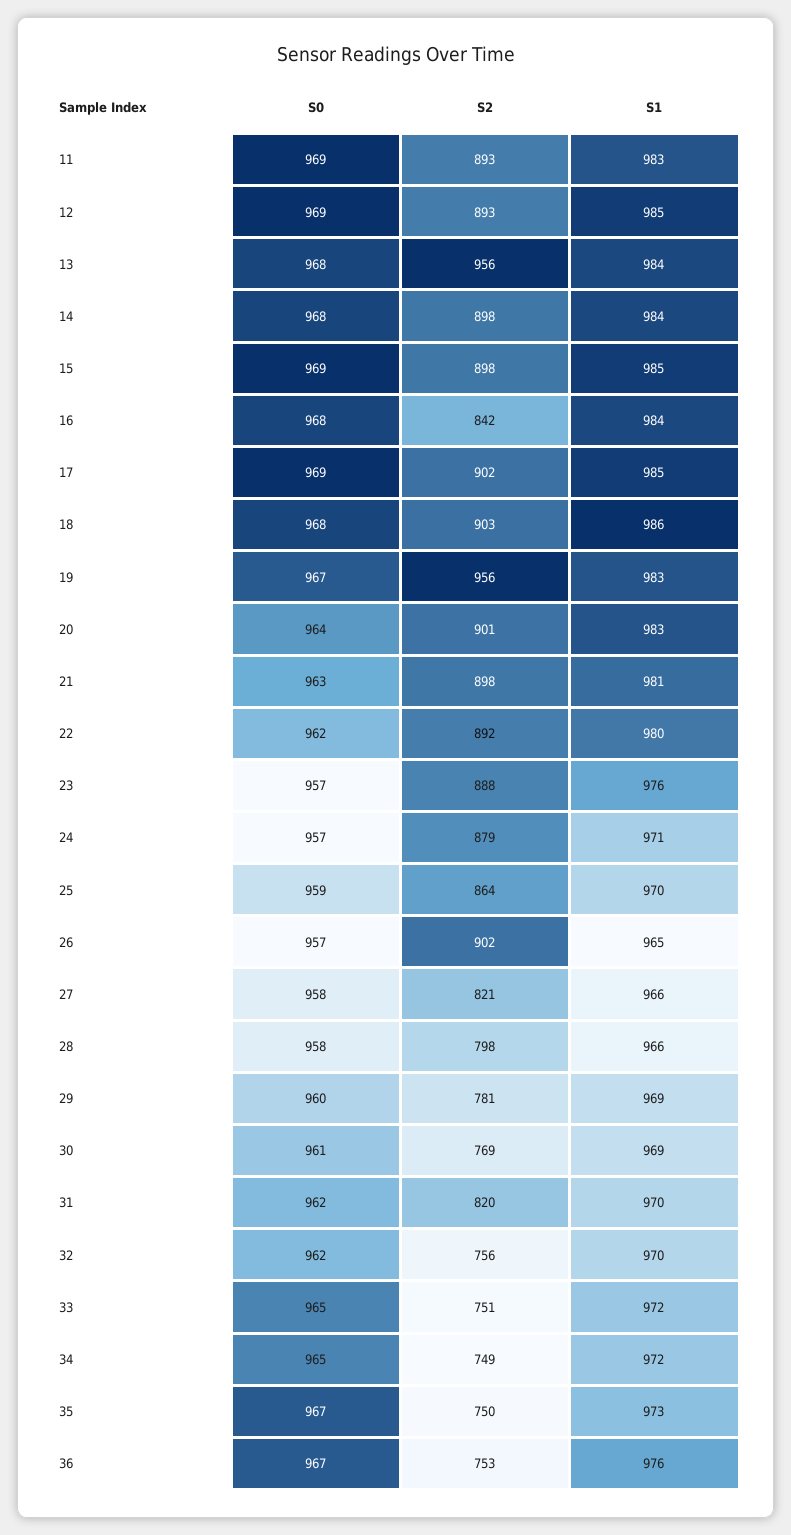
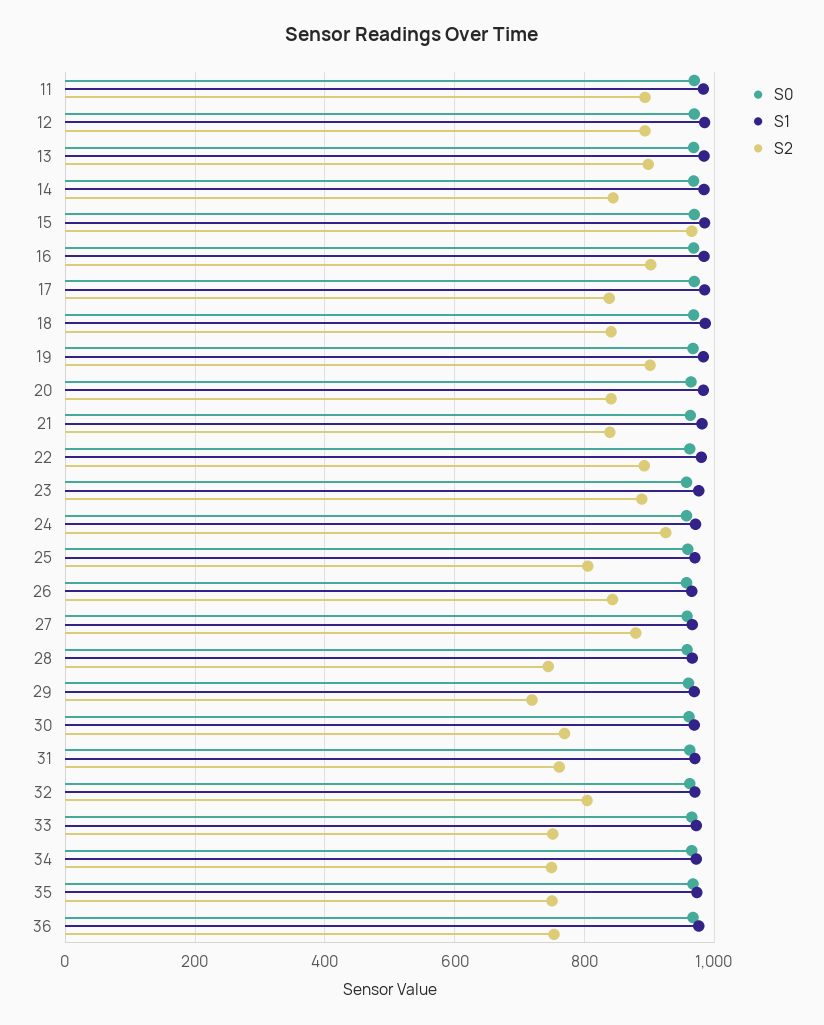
S2, 13: 956 -> 900
S2, 14: 898 -> 840
S2, 15: 898 -> 960
S2, 16: 842 -> 900
S2, 17: 902 -> 840
S2, 18: 903 -> 840
S2, 19: 956 -> 900
S2, 20: 901 -> 840
S2, 21: 898 -> 840
S2, 24: 879 -> 920
S2, 25: 864 -> 800
S2, 26: 902 -> 840
S2, 27: 821 -> 880
S2, 28: 798 -> 740
S2, 29: 781 -> 720
S2, 31: 820 -> 760
S2, 32: 756 -> 800

